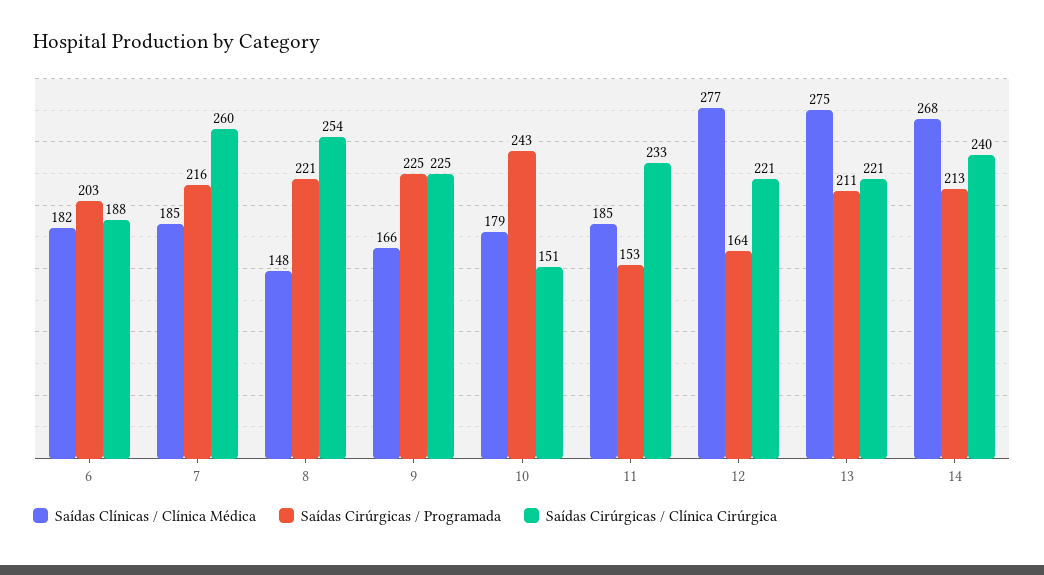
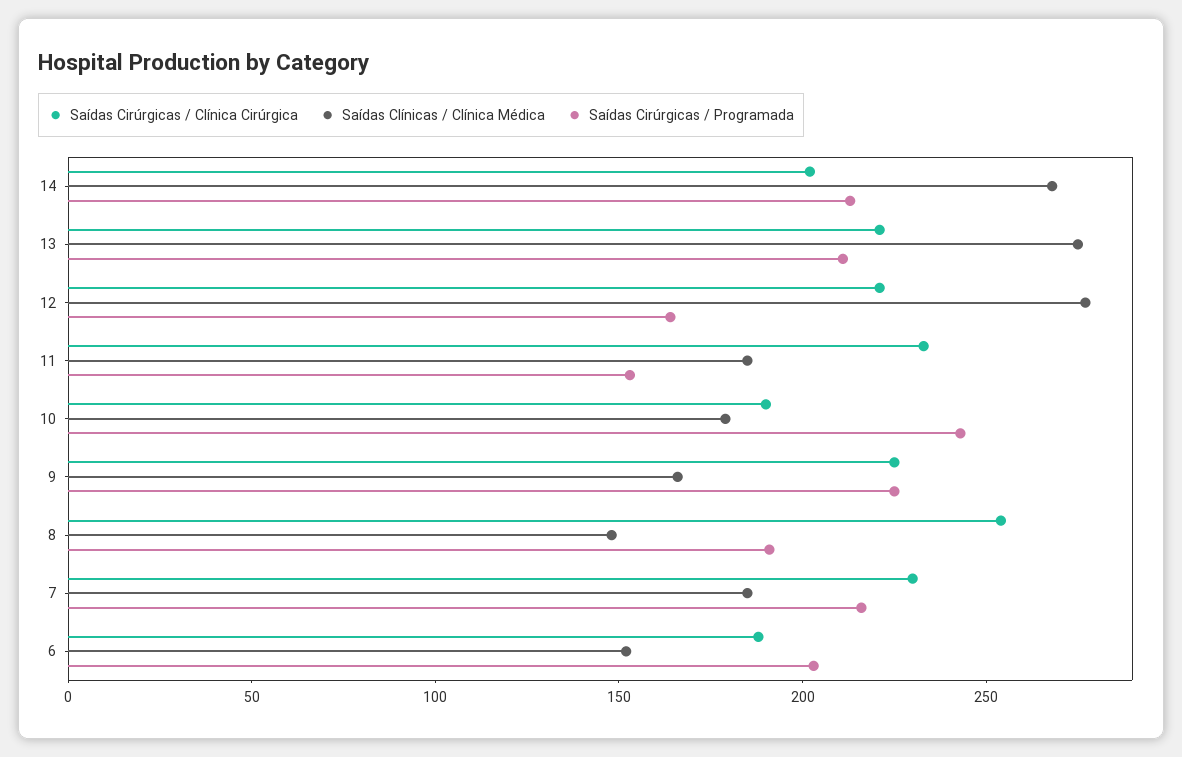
Saídas Clínicas / Clínica Médica, 6: 182 -> 150
Saídas Cirúrgicas / Clínica Cirúrgica, 7: 260 -> 230
Saídas Cirúrgicas / Programada, 8: 221 -> 190
Saídas Cirúrgicas / Clínica Cirúrgica, 10: 151 -> 190
Saídas Cirúrgicas / Clínica Cirúrgica, 14: 240 -> 200

